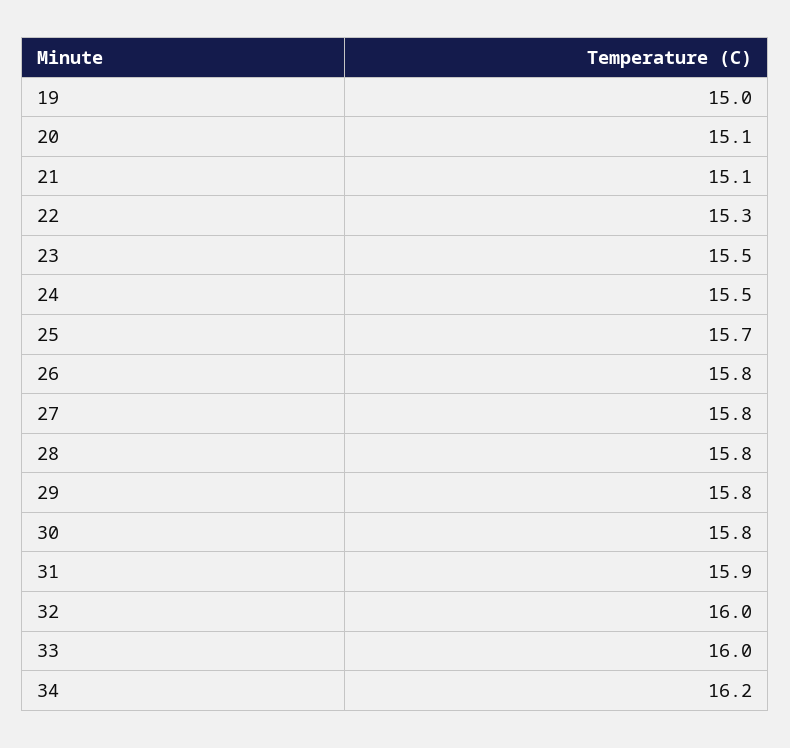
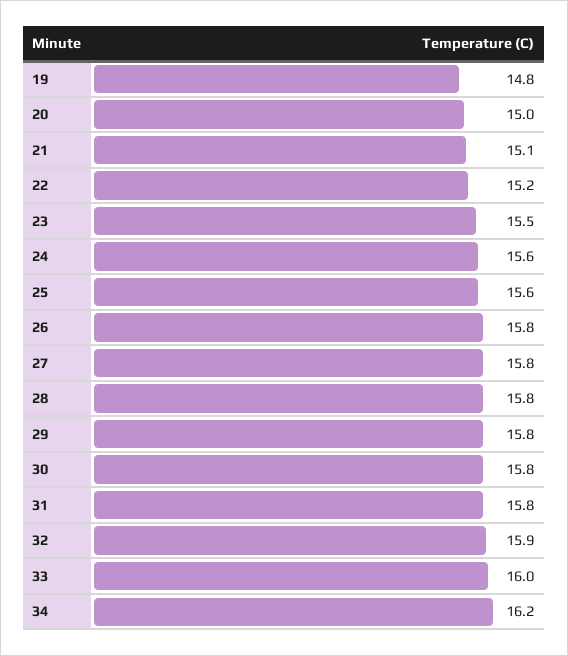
19: 15 -> 14.8
20: 15.1 -> 15
22: 15.3 -> 15.2
24: 15.5 -> 15.6
25: 15.7 -> 15.6
31: 15.9 -> 15.8
32: 16 -> 15.9

